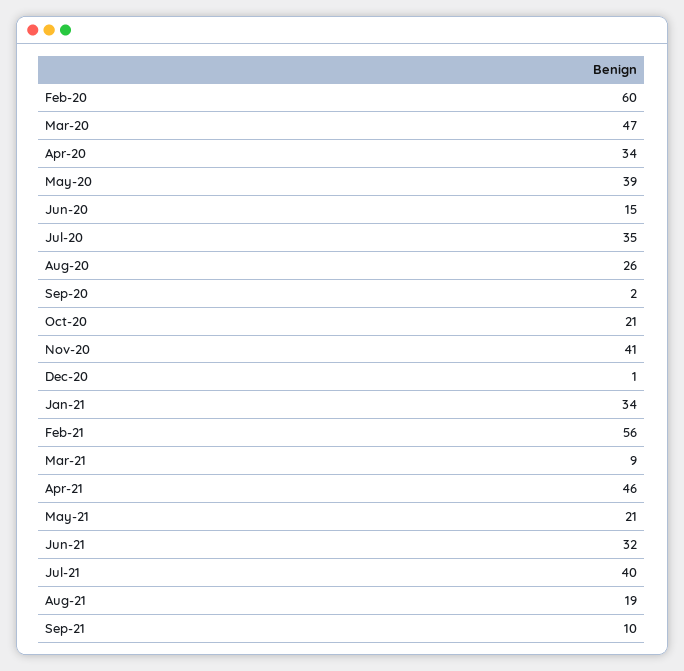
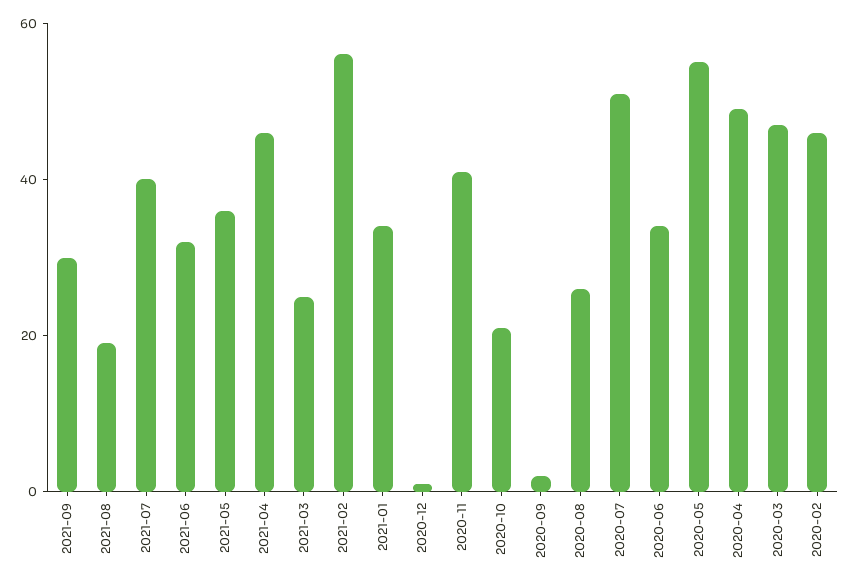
Feb-20: 60 -> 45
Apr-20: 34 -> 50
May-20: 39 -> 55
Jun-20: 15 -> 35
Jul-20: 35 -> 50
Mar-21: 9 -> 25
May-21: 21 -> 35
Sep-21: 10 -> 30

